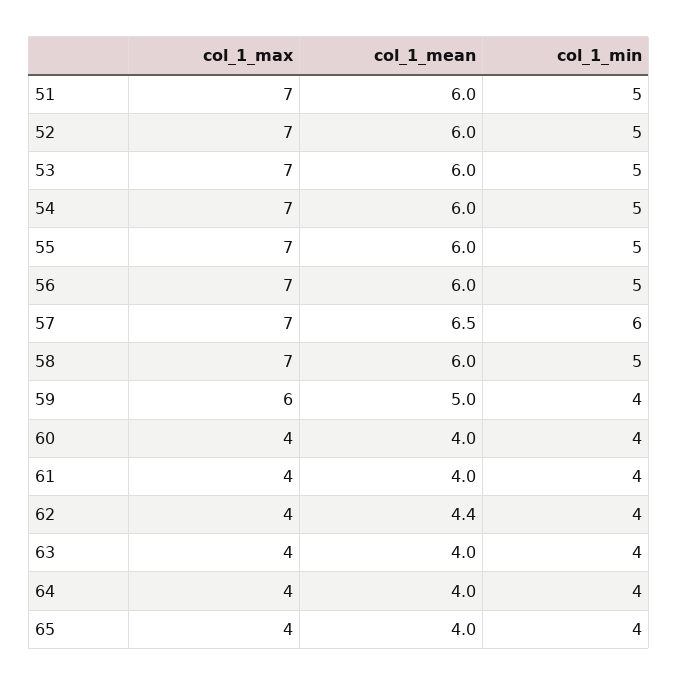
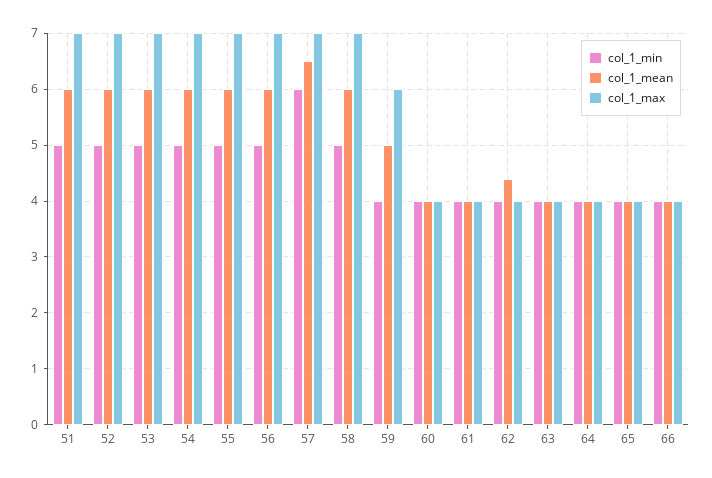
col_1_min, 66: none -> 4
col_1_mean, 66: none -> 4
col_1_max, 66: none -> 4

